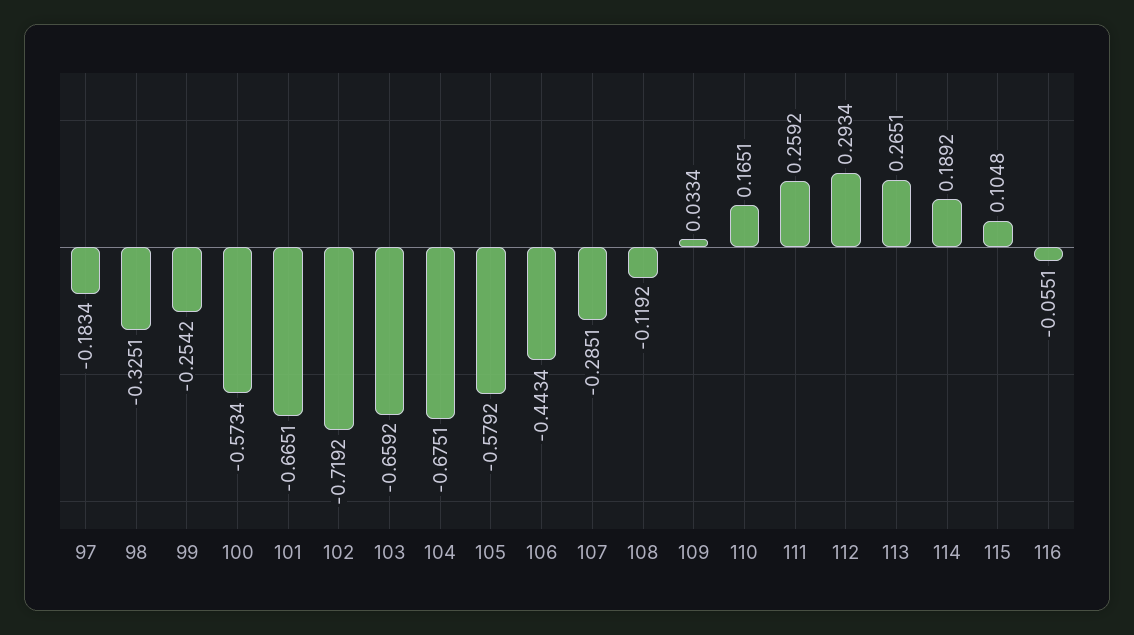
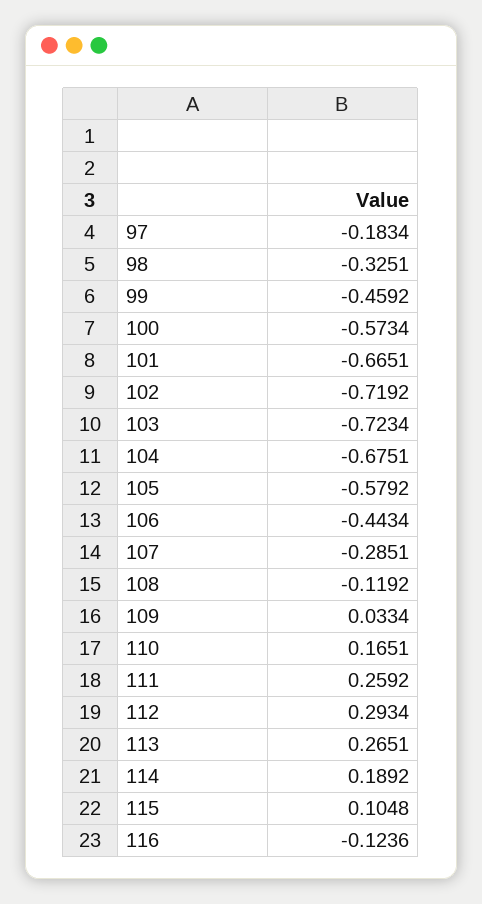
99: -0.2542 -> -0.4592
103: -0.6592 -> -0.7234
116: -0.0551 -> -0.1236

